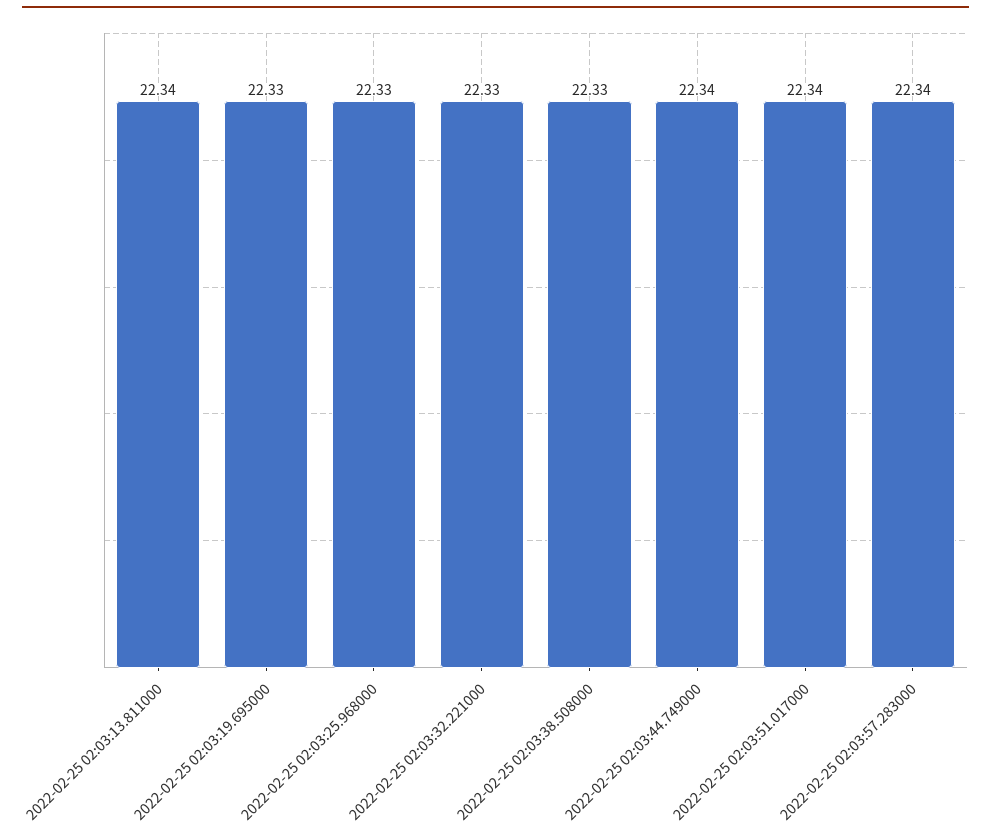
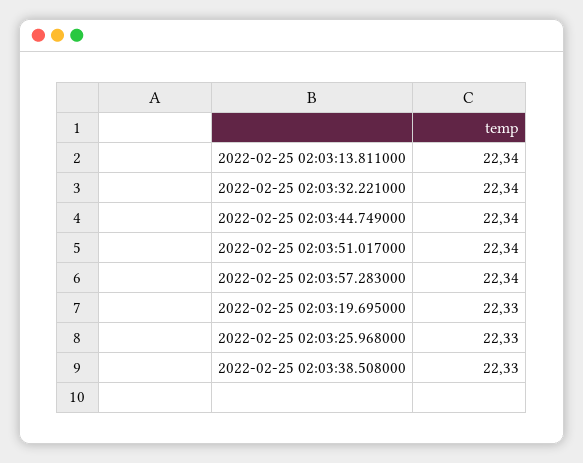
2022-02-25 02:03:32.221000: 22.33 -> 22.34

